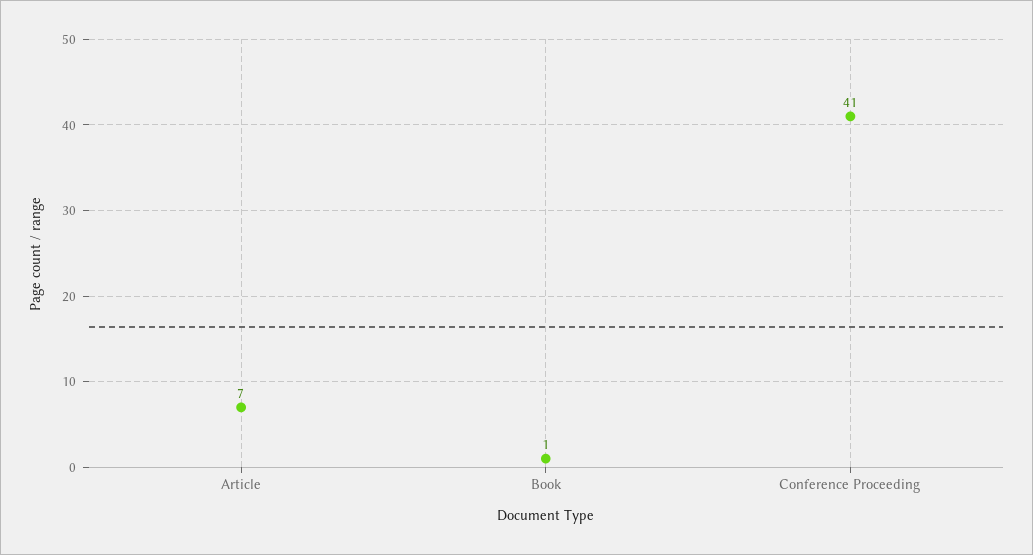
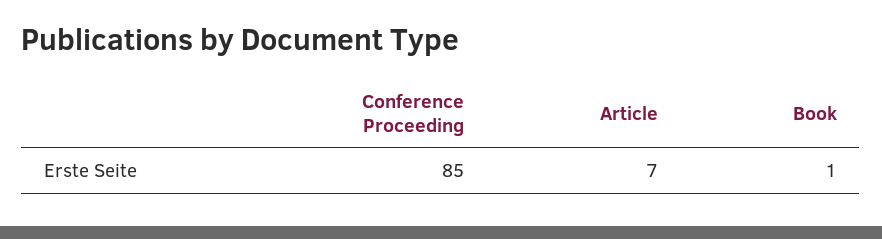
Conference Proceeding: 41 -> 85

